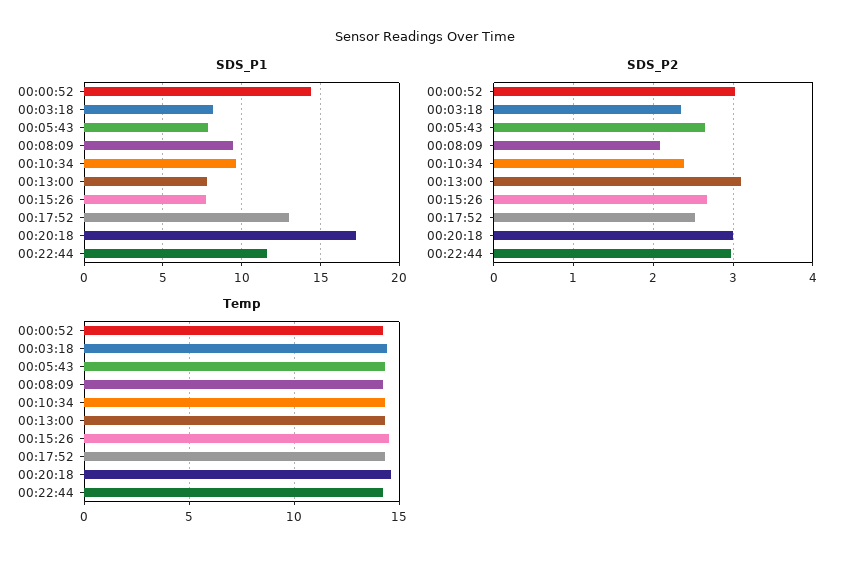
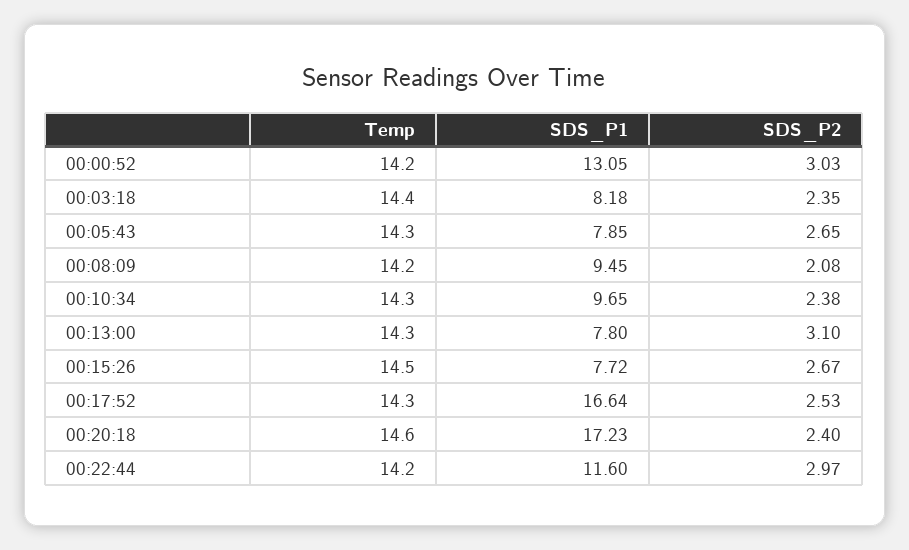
SDS_P1, 00:00:52: 14.5 -> 13.05
SDS_P1, 00:17:52: 13 -> 16.64
SDS_P2, 00:20:18: 3 -> 2.4

